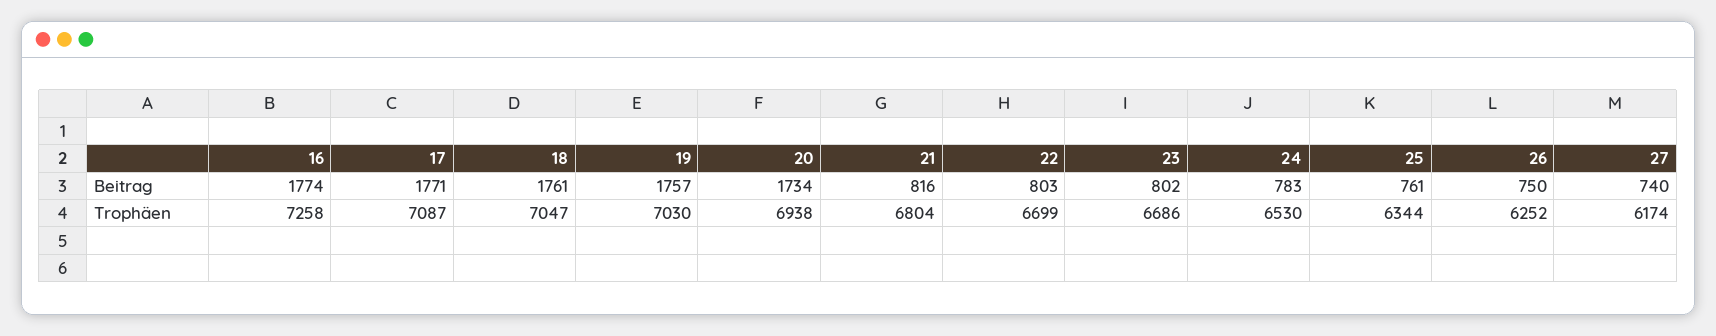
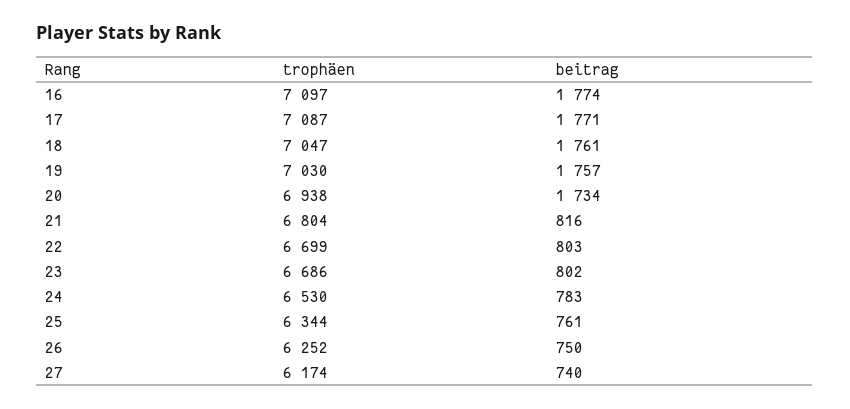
16, Trophäen: 7258 -> 7097

